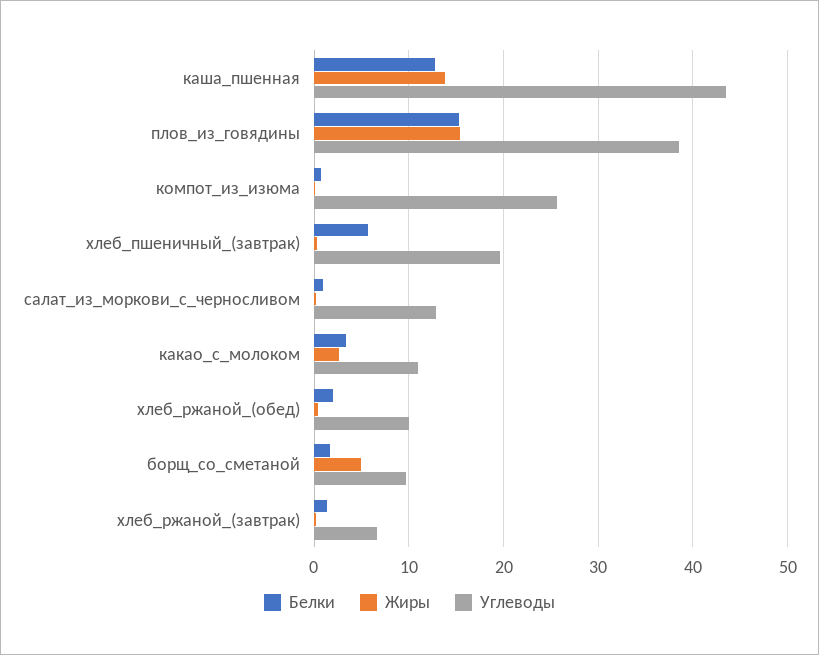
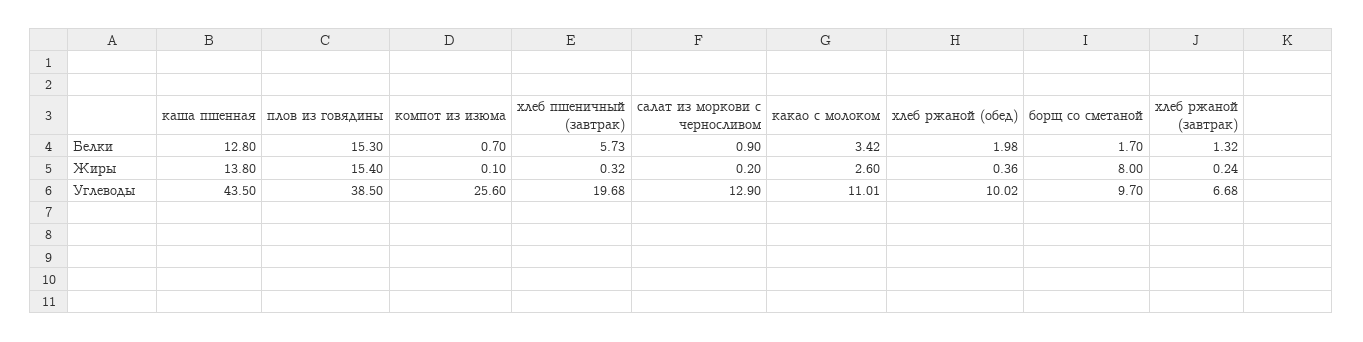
Жиры, борщ_со_сметаной: 5 -> 8

